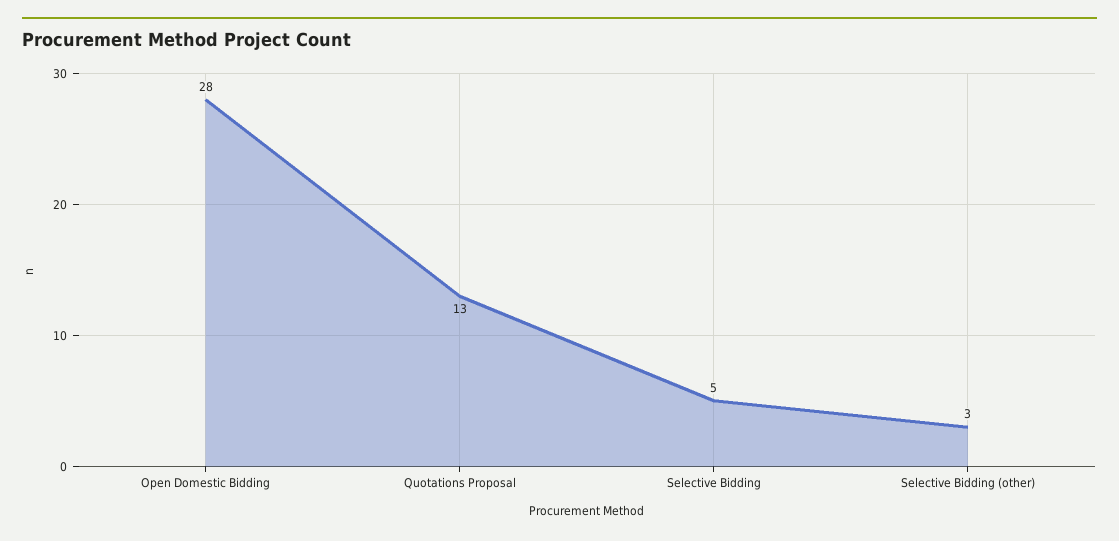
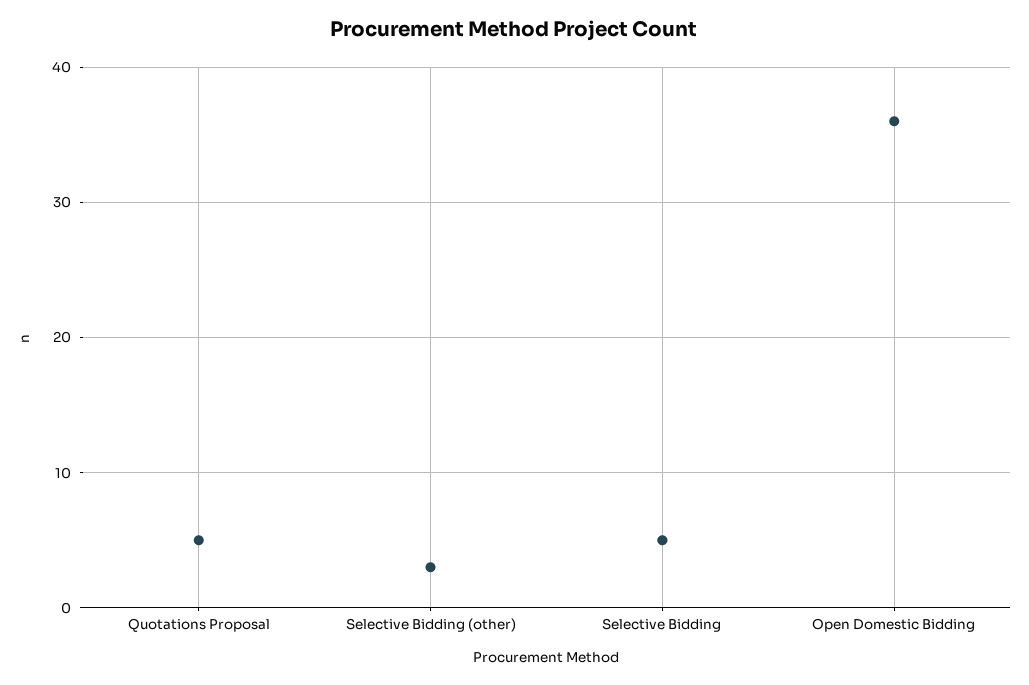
Open Domestic Bidding: 28 -> 36
Quotations Proposal: 13 -> 5

